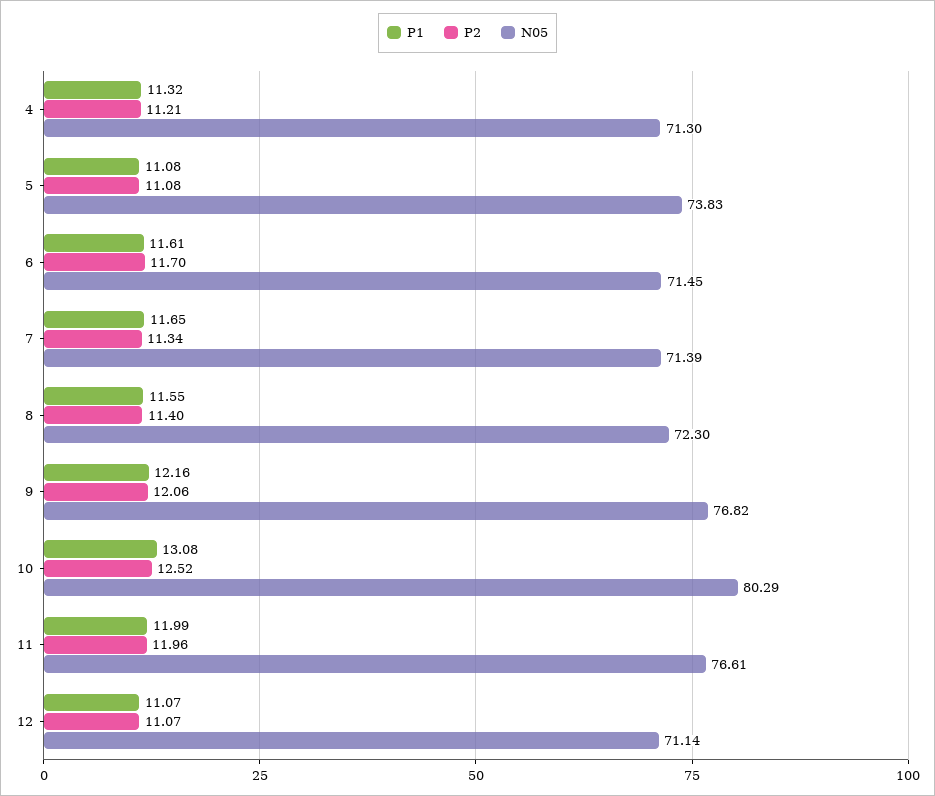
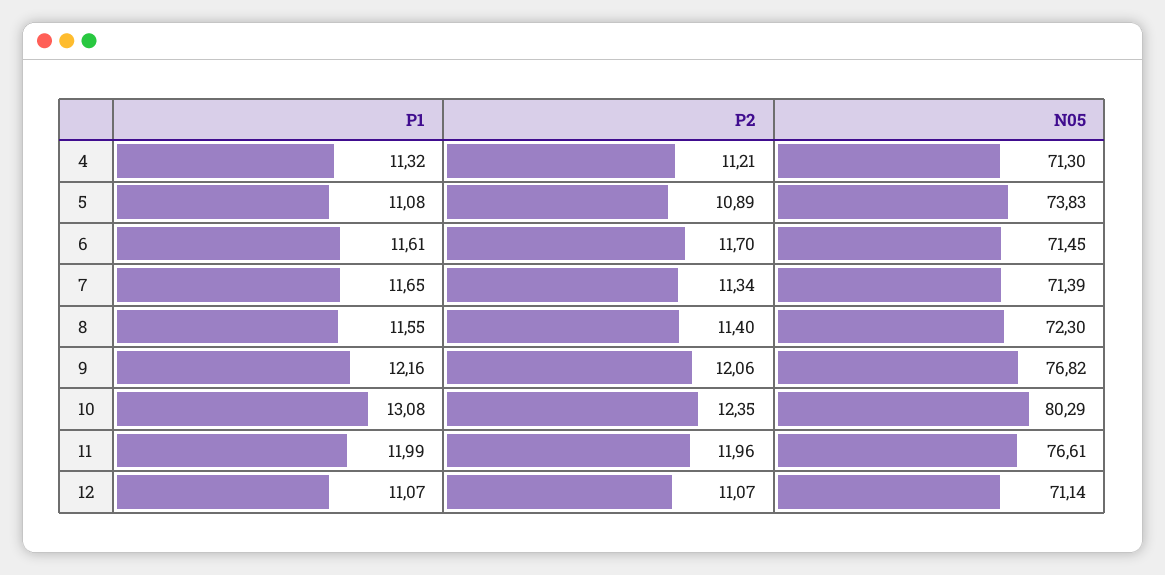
P2, 5: 11.08 -> 10.89
P2, 10: 12.52 -> 12.35

